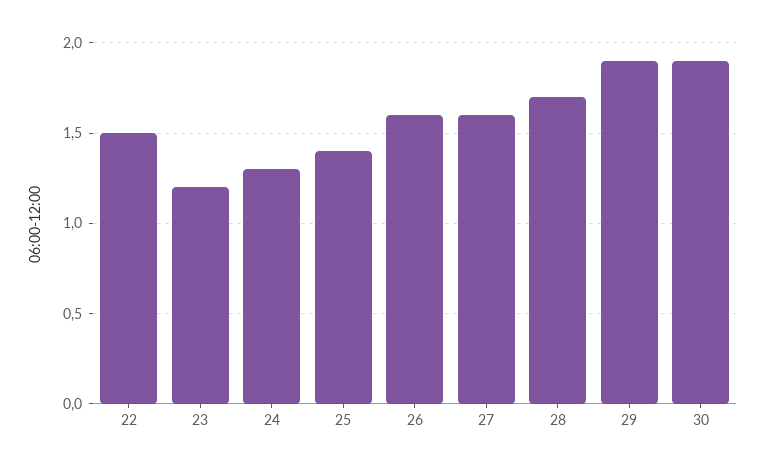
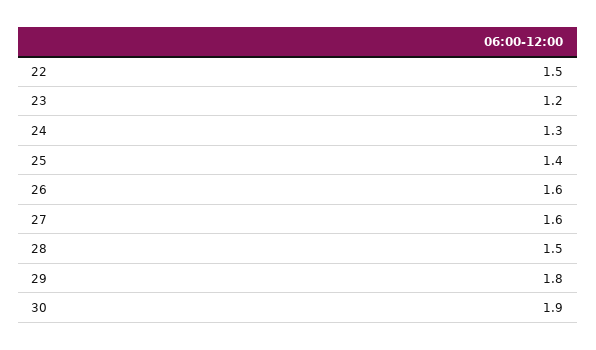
28: 1.7 -> 1.5
29: 1.9 -> 1.8

